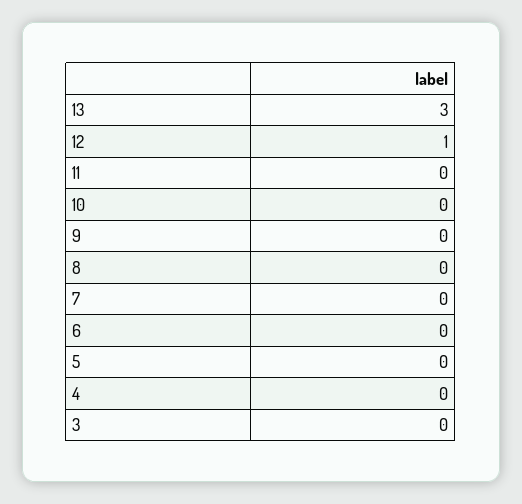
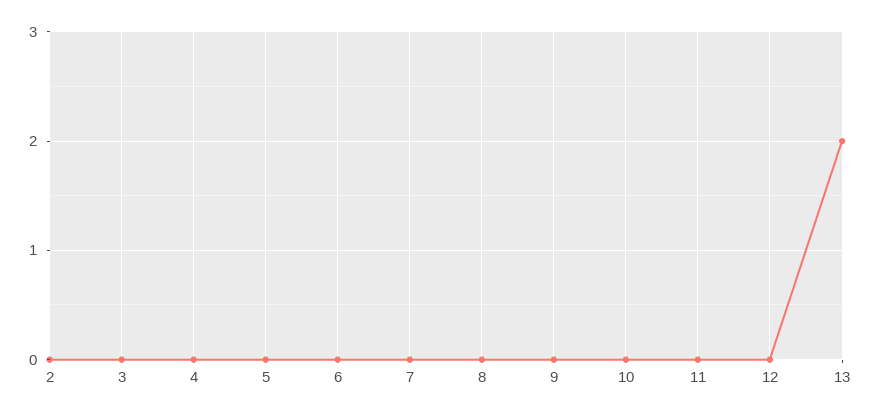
13: 3 -> 2
12: 1 -> 0
2: none -> 0

